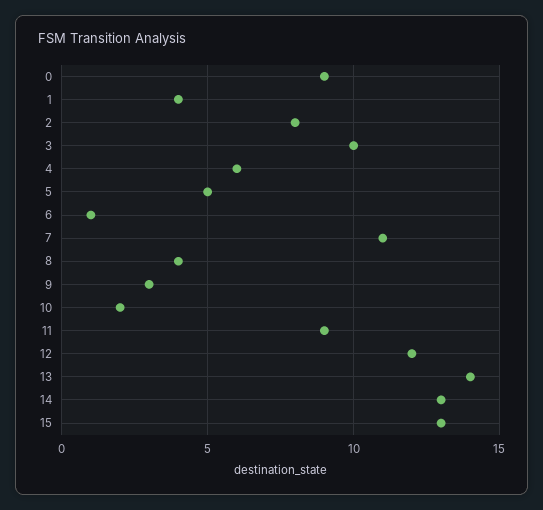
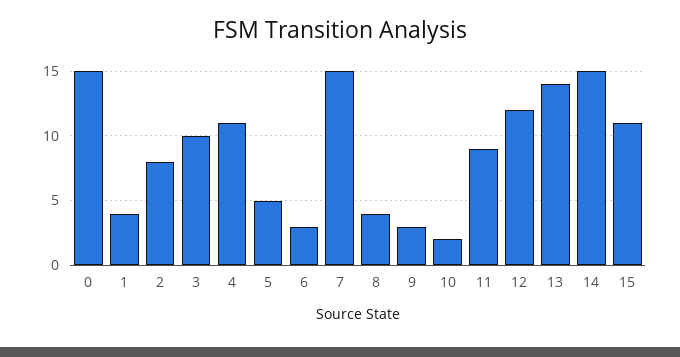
0: 9 -> 15
4: 6 -> 11
6: 1 -> 3
7: 11 -> 15
14: 13 -> 15
15: 13 -> 11

